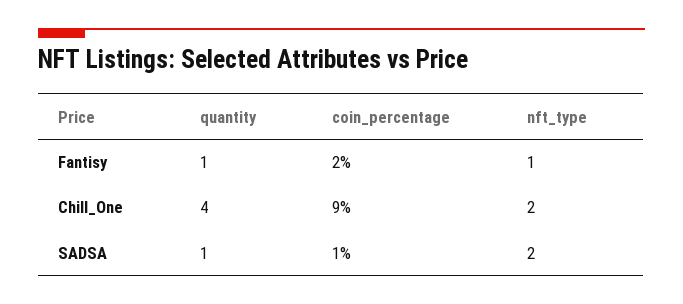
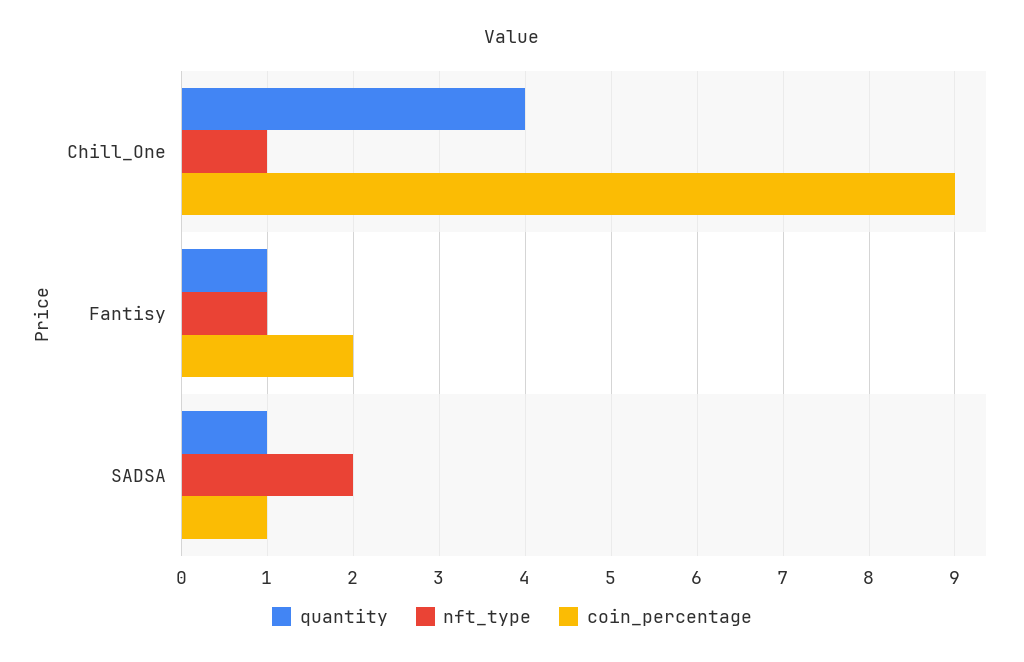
nft_type, Chill_One: 2 -> 1

